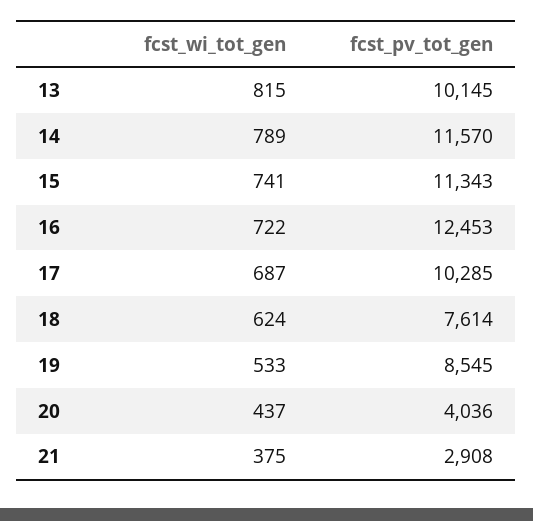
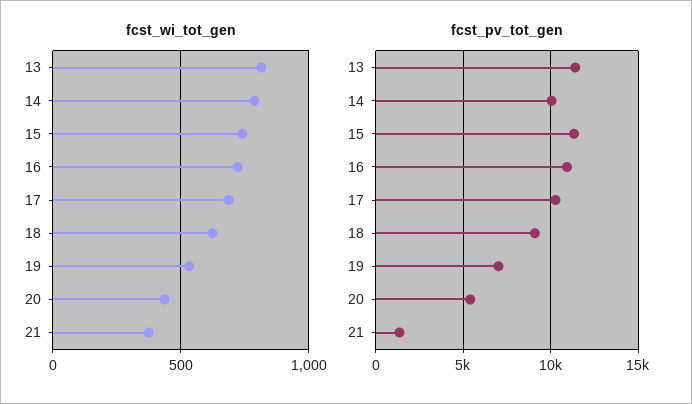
fcst_pv_tot_gen, 13: 10145 -> 11500
fcst_pv_tot_gen, 14: 11570 -> 10000
fcst_pv_tot_gen, 16: 12453 -> 11000
fcst_pv_tot_gen, 18: 7614 -> 9000
fcst_pv_tot_gen, 19: 8545 -> 7000
fcst_pv_tot_gen, 20: 4036 -> 5500
fcst_pv_tot_gen, 21: 2908 -> 1500

